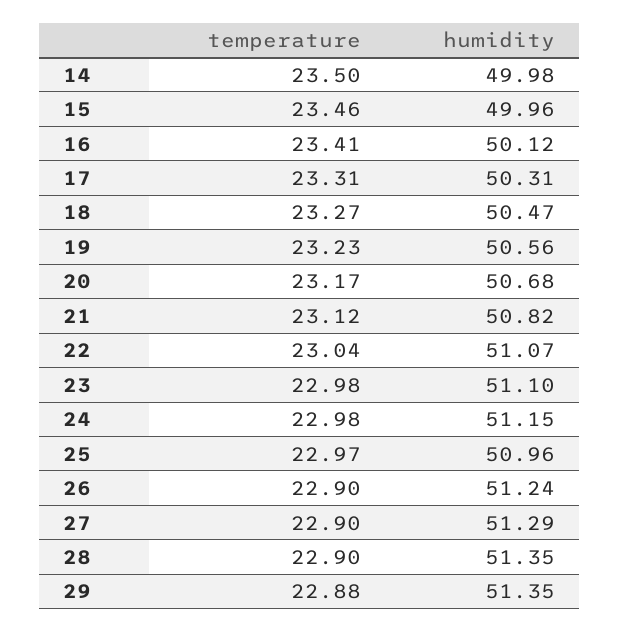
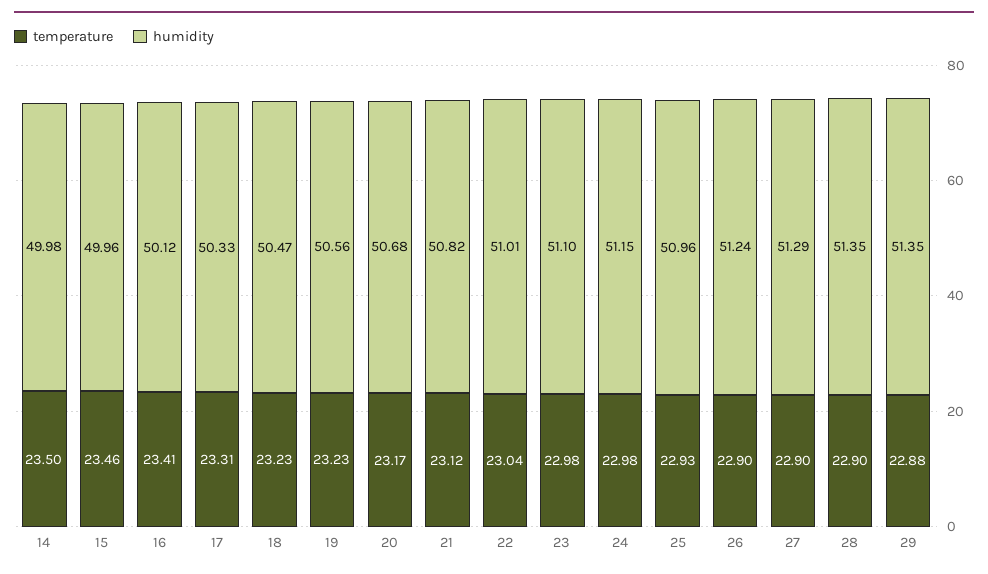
humidity, 17: 50.31 -> 50.33
temperature, 18: 23.27 -> 23.23
humidity, 22: 51.07 -> 51.01
temperature, 25: 22.97 -> 22.93

